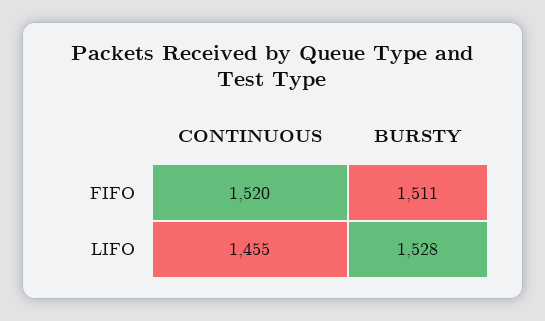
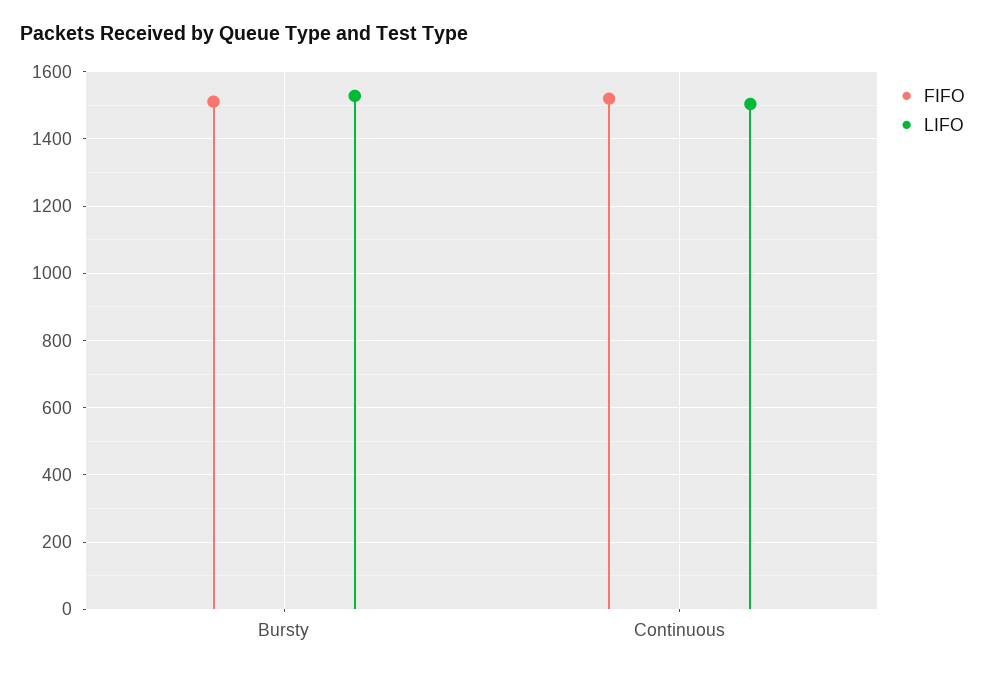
LIFO, CONTINUOUS: 1455 -> 1500

